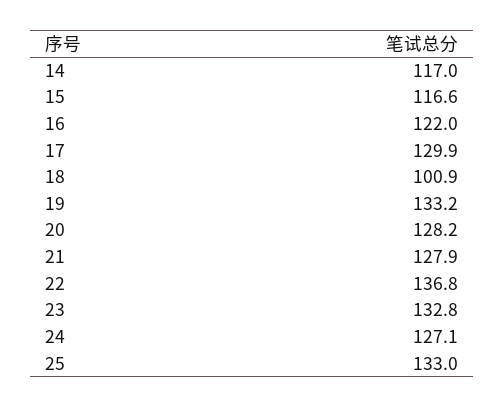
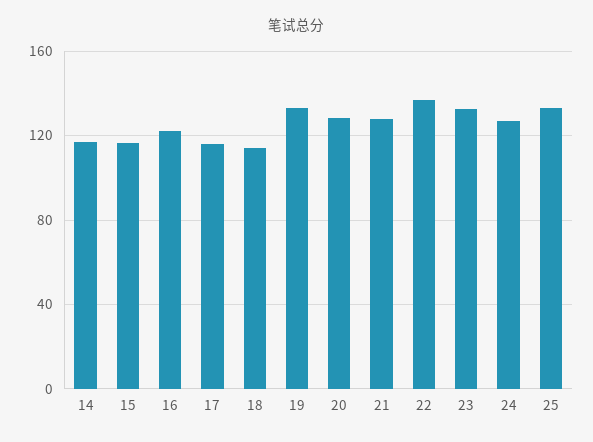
17: 129.9 -> 115
18: 100.9 -> 115

